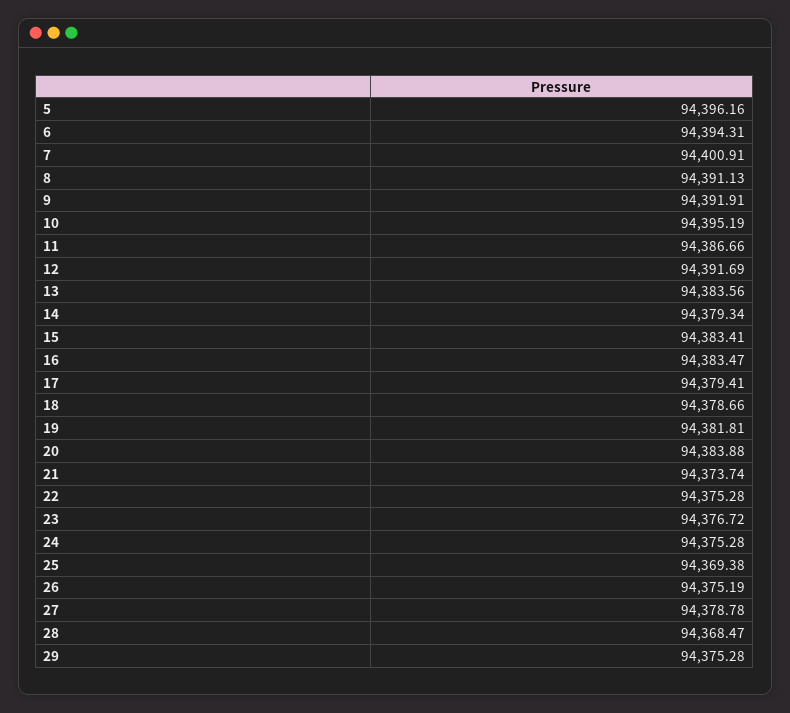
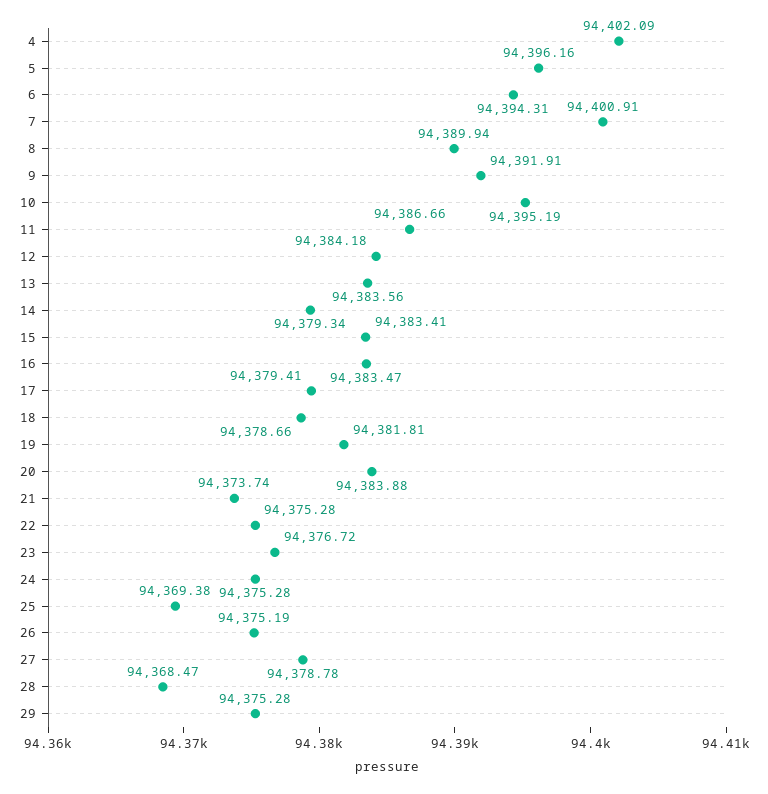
8: 94391.13 -> 94389.94
12: 94391.69 -> 94384.18
4: none -> 94402.09

